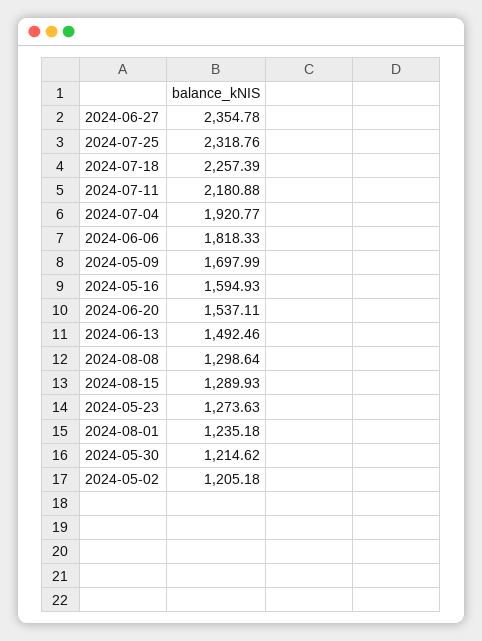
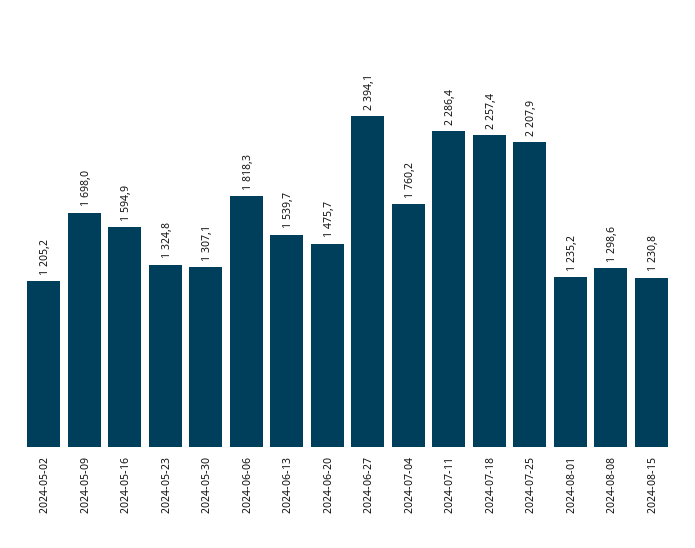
2024-06-27: 2354.78 -> 2394.1
2024-07-25: 2318.76 -> 2207.9
2024-07-11: 2180.88 -> 2286.4
2024-07-04: 1920.77 -> 1760.2
2024-06-20: 1537.11 -> 1475.7
2024-06-13: 1492.46 -> 1539.7
2024-08-15: 1289.93 -> 1230.8
2024-05-23: 1273.63 -> 1324.8
2024-05-30: 1214.62 -> 1307.1

